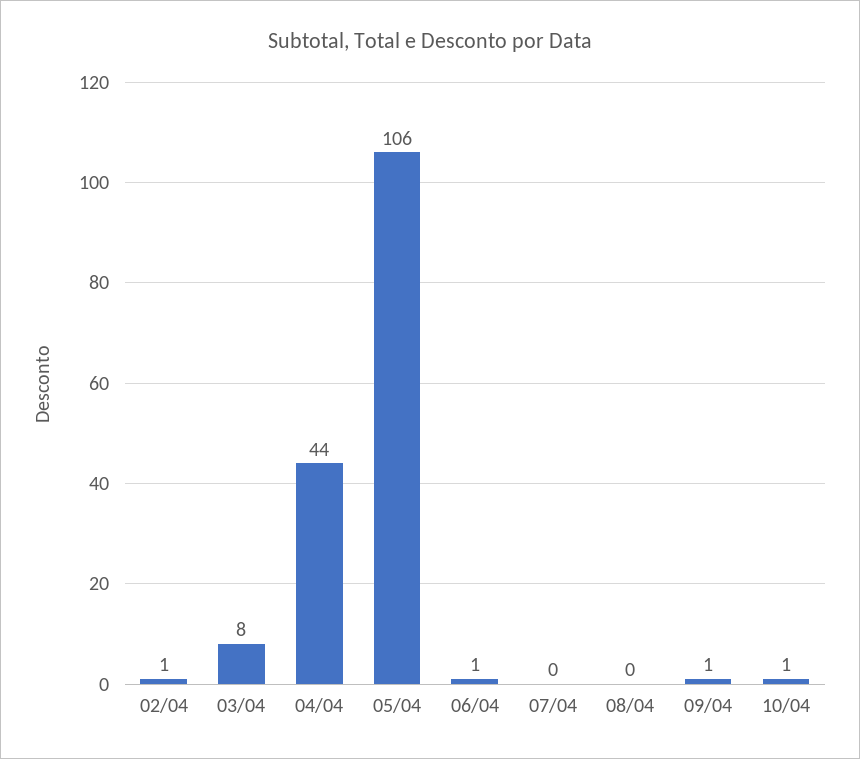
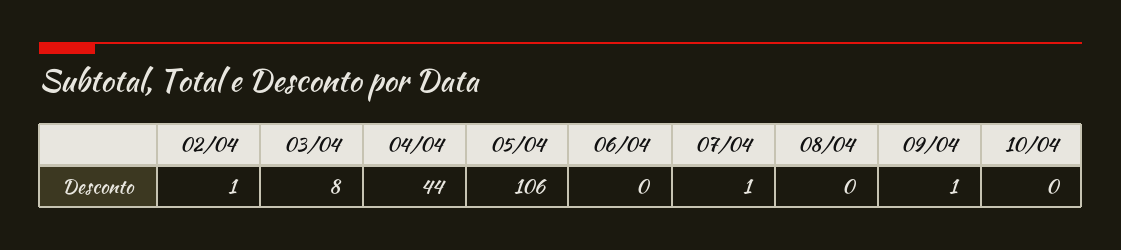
06/04: 1 -> 0
07/04: 0 -> 1
10/04: 1 -> 0

